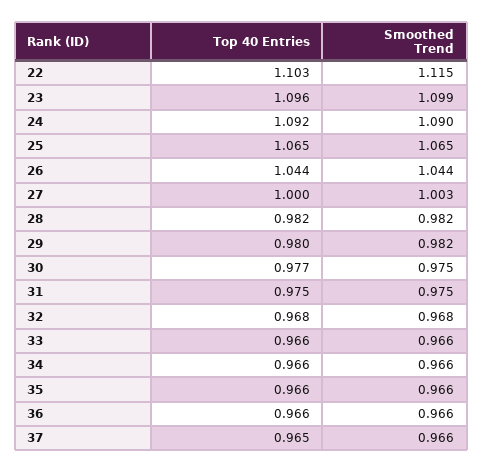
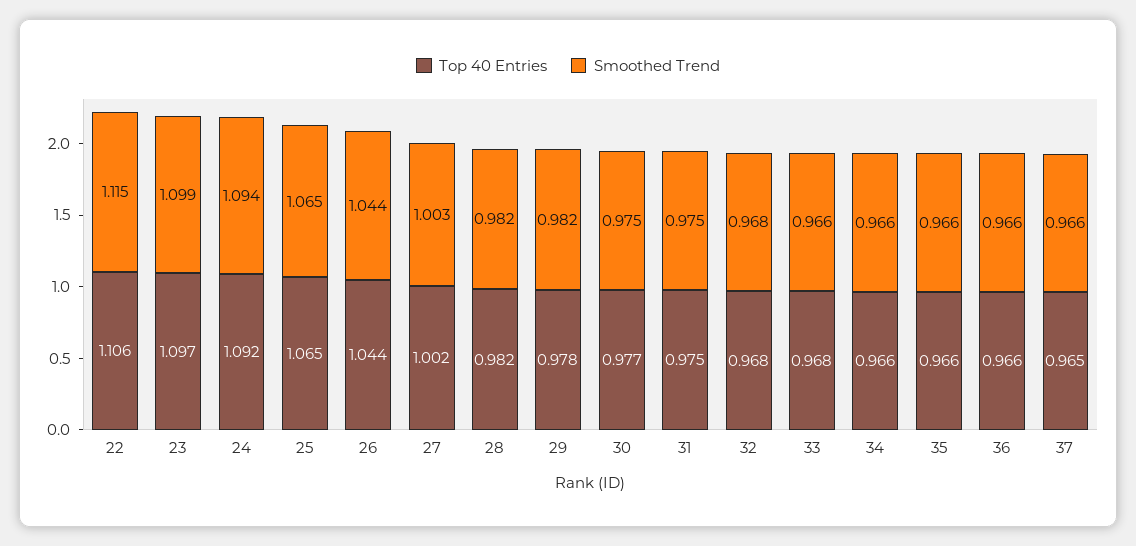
Top 40 Entries, 22: 1.103 -> 1.106
Top 40 Entries, 23: 1.096 -> 1.097
Smoothed Trend, 24: 1.09 -> 1.094
Top 40 Entries, 27: 1 -> 1.002
Top 40 Entries, 29: 0.98 -> 0.978
Top 40 Entries, 33: 0.966 -> 0.968

